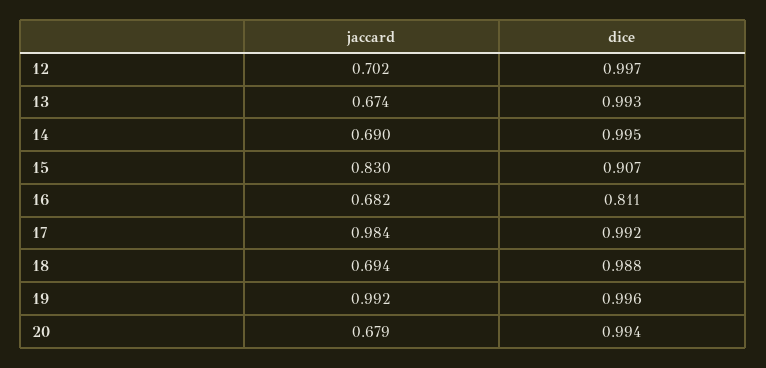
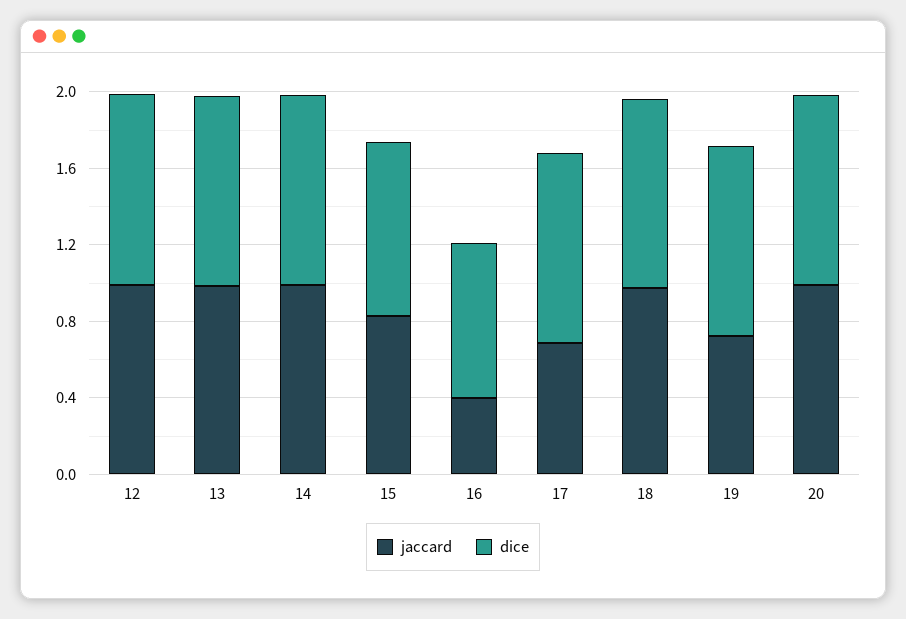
jaccard, 12: 0.702 -> 1
jaccard, 13: 0.674 -> 1
jaccard, 14: 0.69 -> 1
jaccard, 16: 0.682 -> 0.4
jaccard, 17: 0.984 -> 0.7
jaccard, 18: 0.694 -> 1
jaccard, 19: 0.992 -> 0.7
jaccard, 20: 0.679 -> 1

